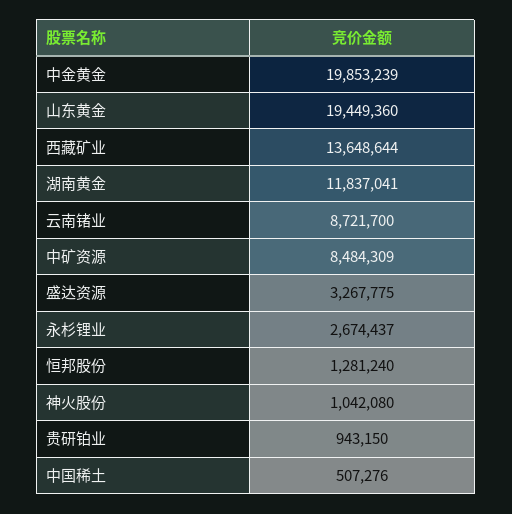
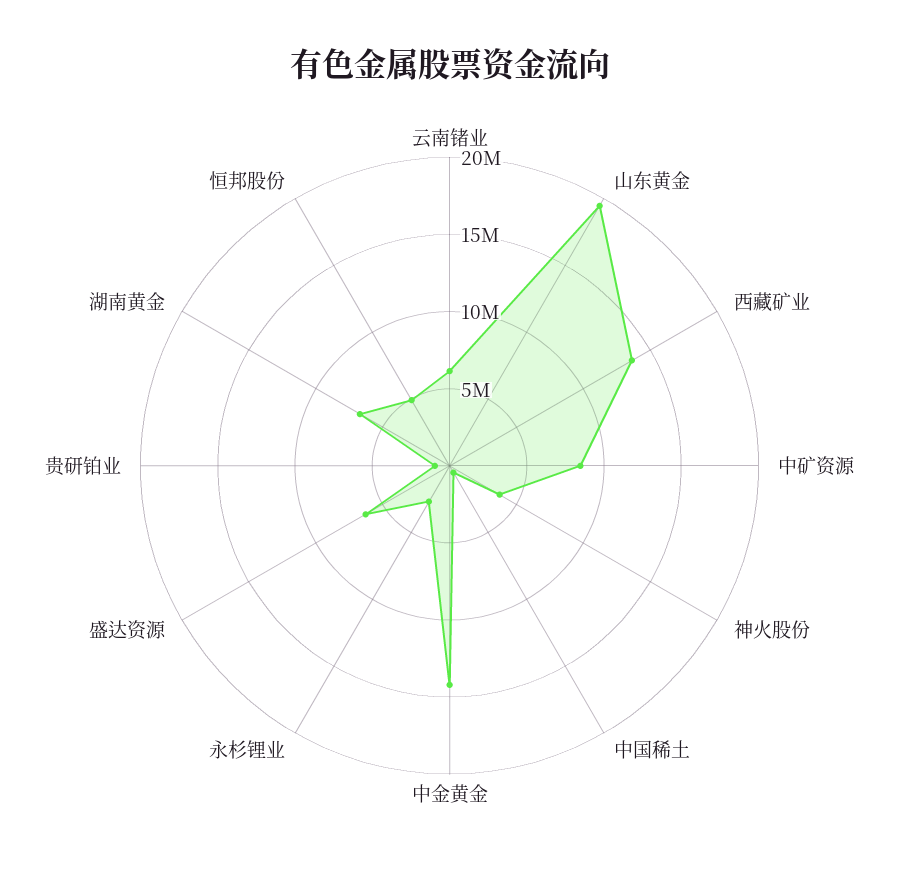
中金黄金: 19853239 -> 14000000
湖南黄金: 11837041 -> 7000000
云南锗业: 8721700 -> 6000000
盛达资源: 3267775 -> 6000000
恒邦股份: 1281240 -> 5000000
神火股份: 1042080 -> 4000000

